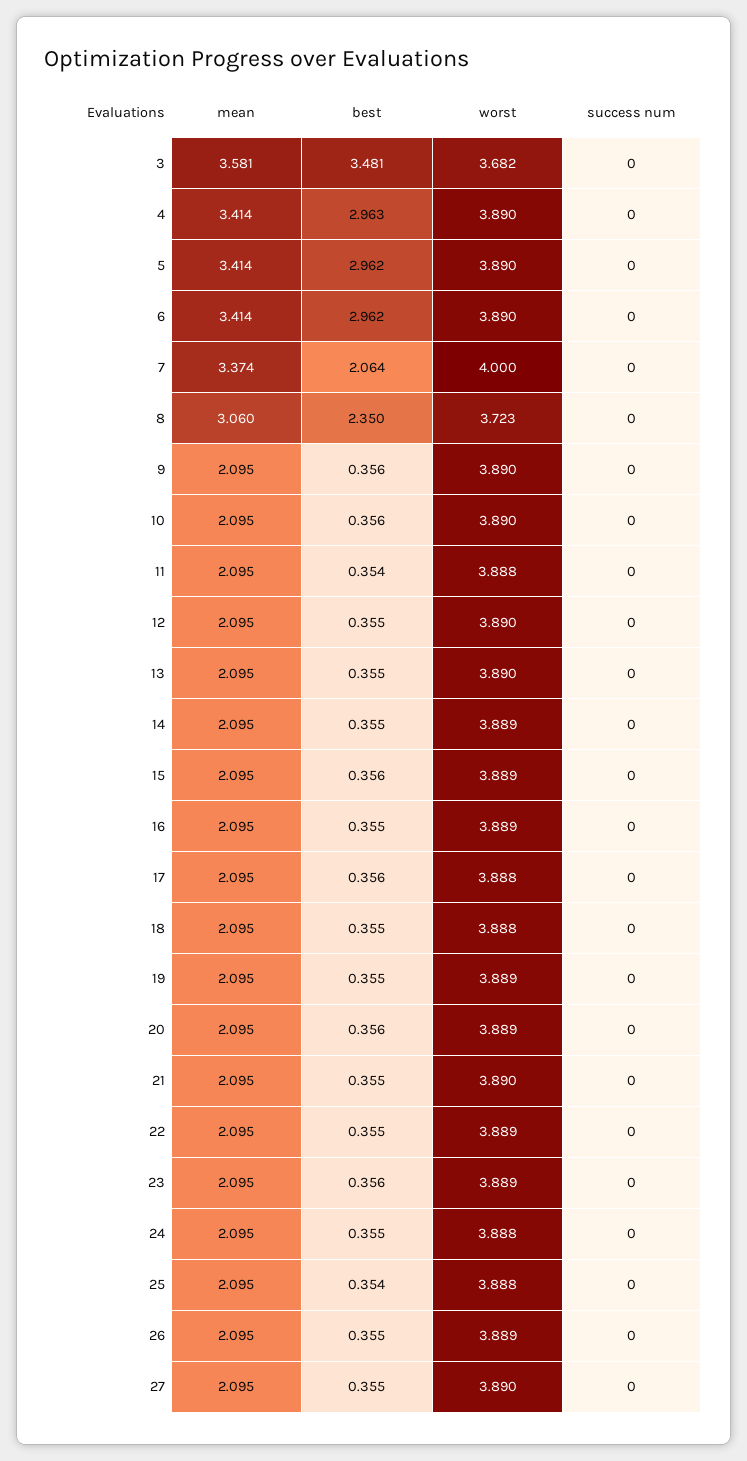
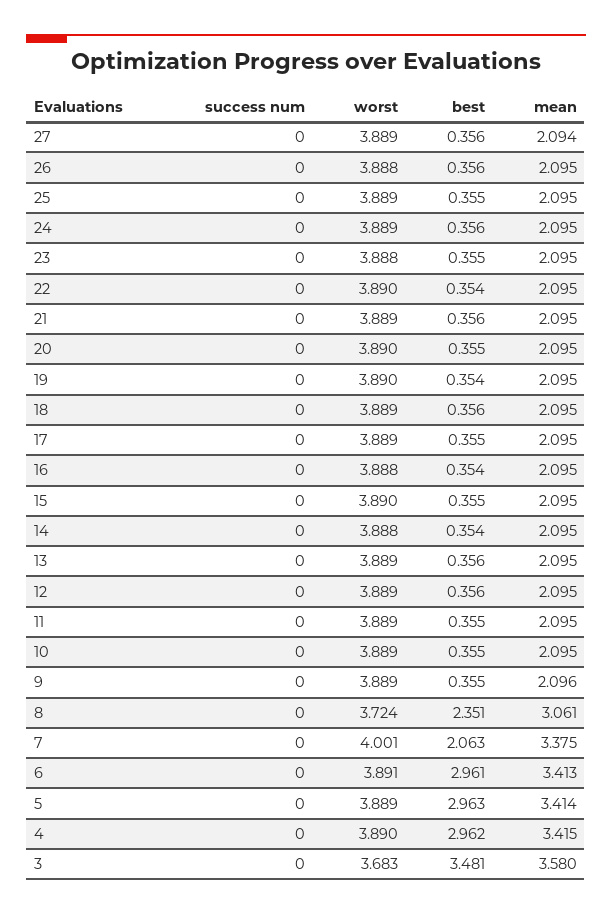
mean, 3: 3.581 -> 3.58
worst, 3: 3.682 -> 3.683
mean, 4: 3.414 -> 3.415
best, 4: 2.963 -> 2.962
best, 5: 2.962 -> 2.963
worst, 5: 3.89 -> 3.889
mean, 6: 3.414 -> 3.413
best, 6: 2.962 -> 2.961
worst, 6: 3.89 -> 3.891
mean, 7: 3.374 -> 3.375
best, 7: 2.064 -> 2.063
worst, 7: 4 -> 4.001
mean, 8: 3.06 -> 3.061
best, 8: 2.35 -> 2.351
worst, 8: 3.723 -> 3.724
mean, 9: 2.095 -> 2.096
best, 9: 0.356 -> 0.355
worst, 9: 3.89 -> 3.889
best, 10: 0.356 -> 0.355
worst, 10: 3.89 -> 3.889
best, 11: 0.354 -> 0.355
worst, 11: 3.888 -> 3.889
best, 12: 0.355 -> 0.356
worst, 12: 3.89 -> 3.889
best, 13: 0.355 -> 0.356
worst, 13: 3.89 -> 3.889
best, 14: 0.355 -> 0.354
worst, 14: 3.889 -> 3.888
best, 15: 0.356 -> 0.355
worst, 15: 3.889 -> 3.89
best, 16: 0.355 -> 0.354
worst, 16: 3.889 -> 3.888
best, 17: 0.356 -> 0.355
worst, 17: 3.888 -> 3.889
best, 18: 0.355 -> 0.356
worst, 18: 3.888 -> 3.889
best, 19: 0.355 -> 0.354
worst, 19: 3.889 -> 3.89
best, 20: 0.356 -> 0.355
worst, 20: 3.889 -> 3.89
best, 21: 0.355 -> 0.356
worst, 21: 3.89 -> 3.889
best, 22: 0.355 -> 0.354
worst, 22: 3.889 -> 3.89
best, 23: 0.356 -> 0.355
worst, 23: 3.889 -> 3.888
best, 24: 0.355 -> 0.356
worst, 24: 3.888 -> 3.889
best, 25: 0.354 -> 0.355
worst, 25: 3.888 -> 3.889
best, 26: 0.355 -> 0.356
worst, 26: 3.889 -> 3.888
mean, 27: 2.095 -> 2.094
best, 27: 0.355 -> 0.356
worst, 27: 3.89 -> 3.889

